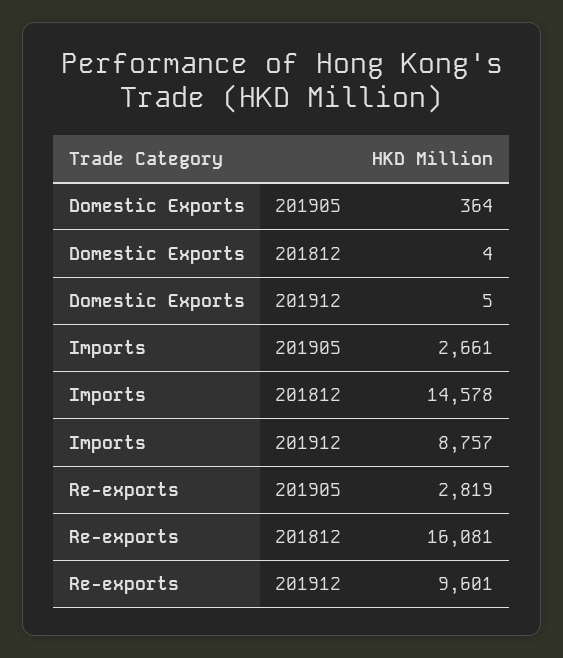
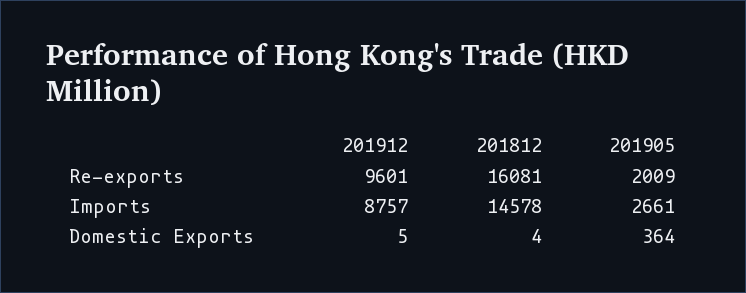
Re-exports, 201905: 2819 -> 2009

